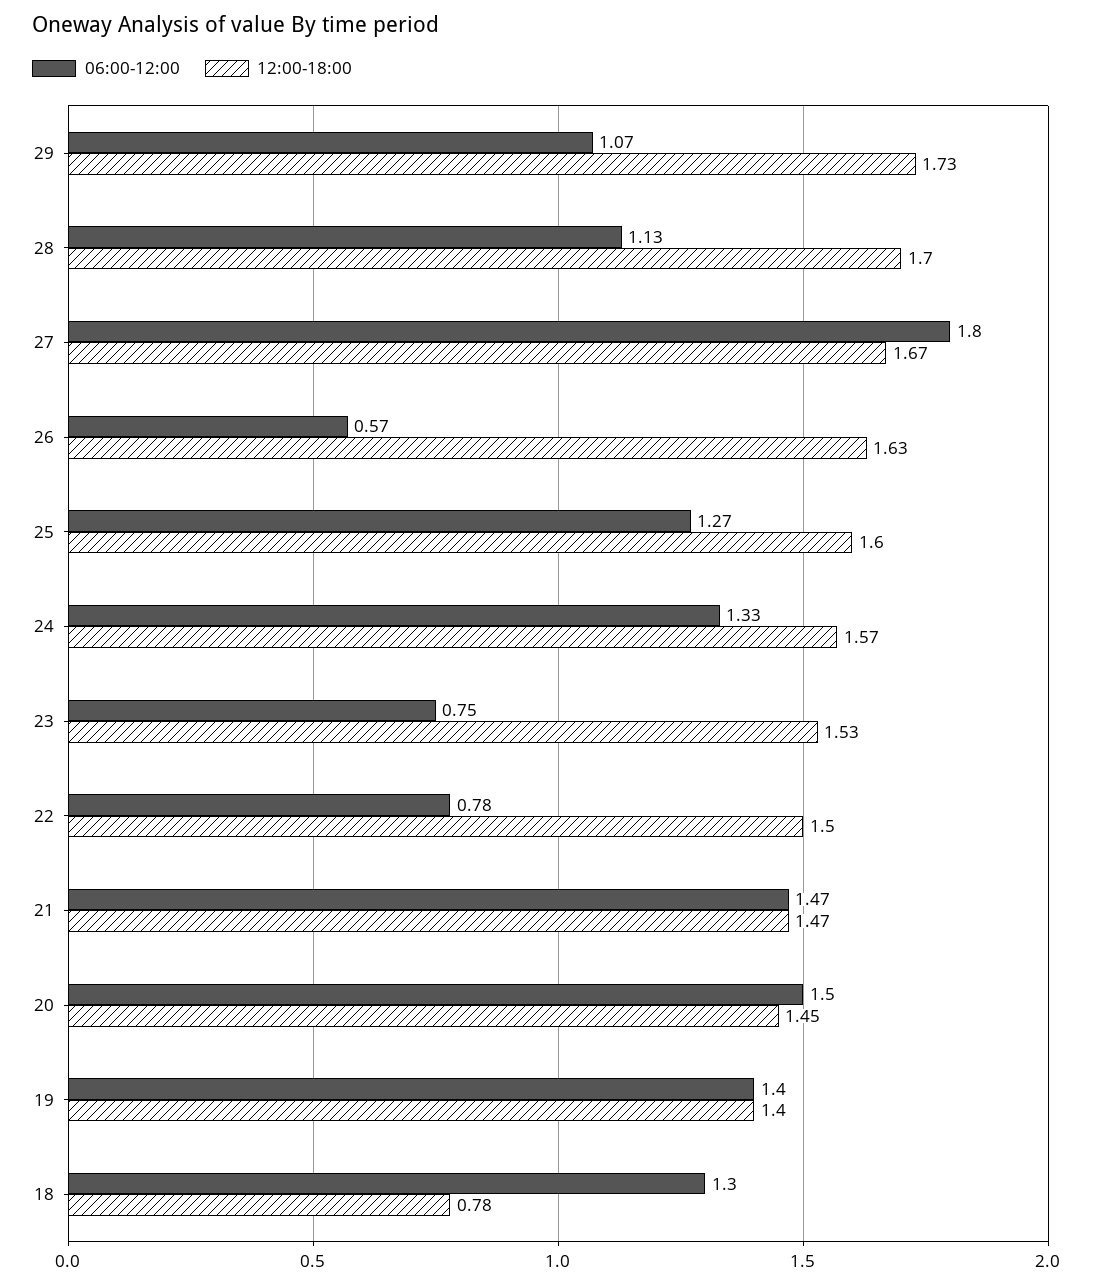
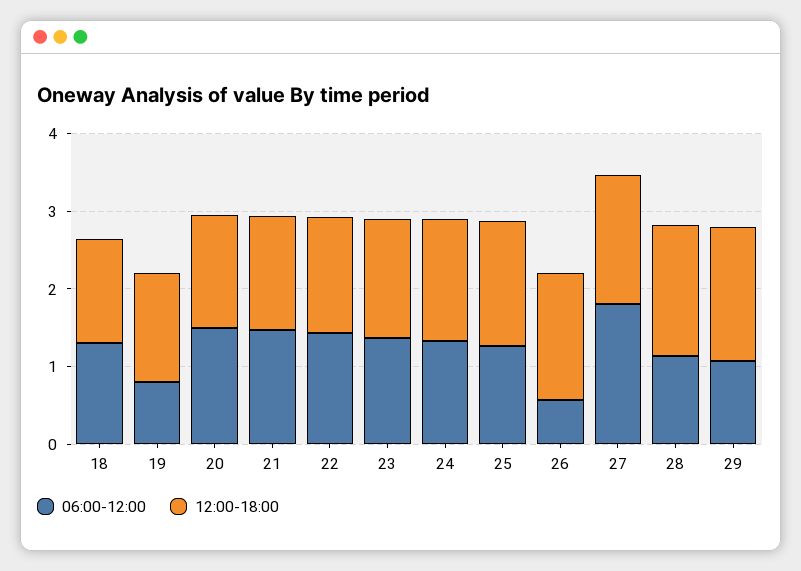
06:00-12:00, 23: 0.75 -> 1.4
06:00-12:00, 22: 0.78 -> 1.4
06:00-12:00, 19: 1.4 -> 0.8
12:00-18:00, 18: 0.78 -> 1.4

